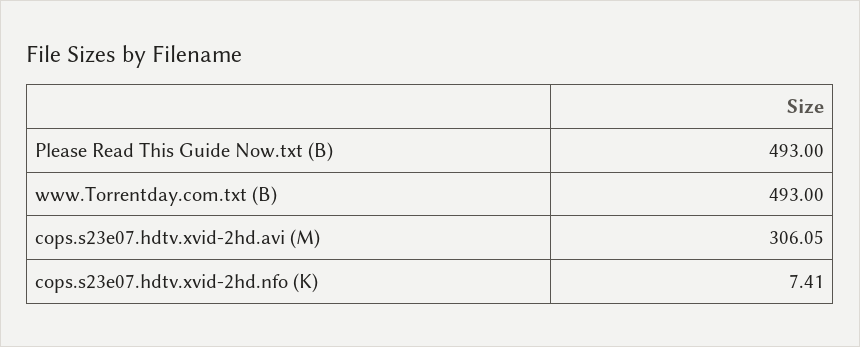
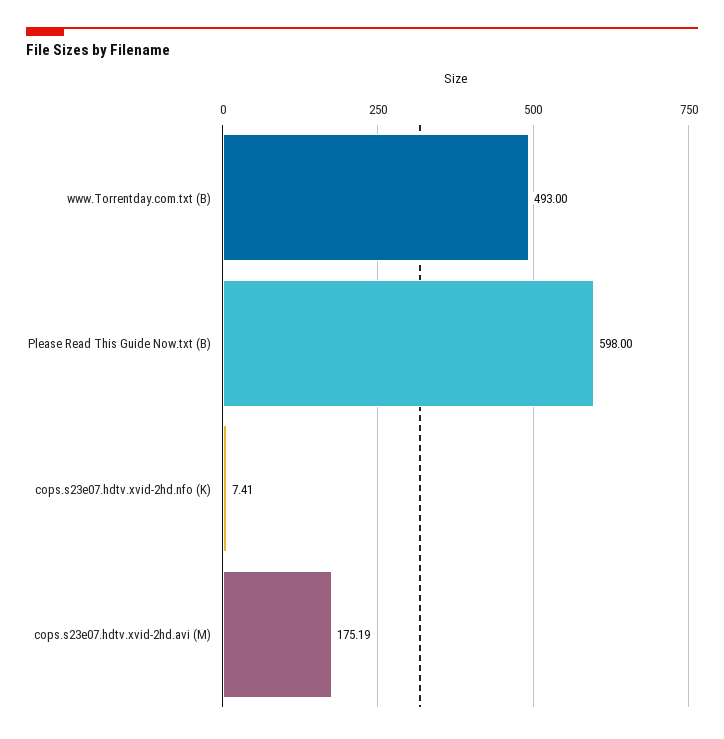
Please Read This Guide Now.txt (B): 493 -> 598
cops.s23e07.hdtv.xvid-2hd.avi (M): 306.05 -> 175.19

